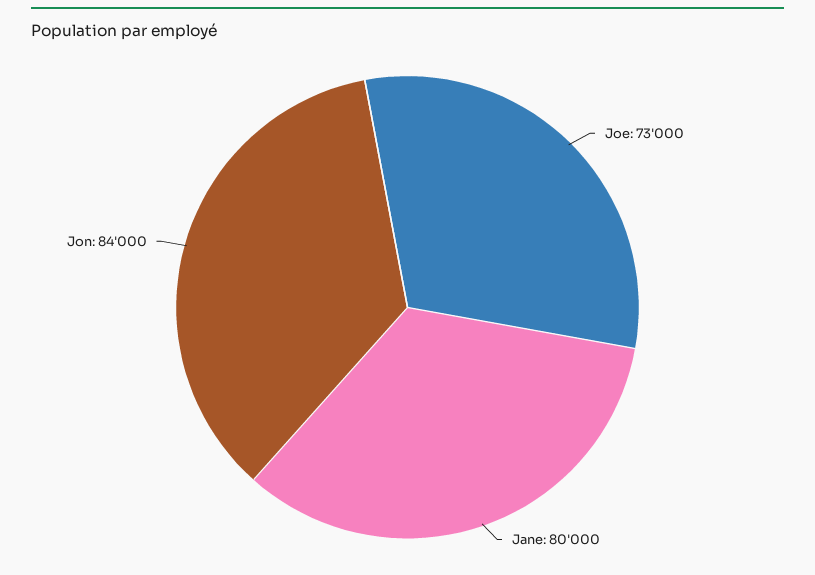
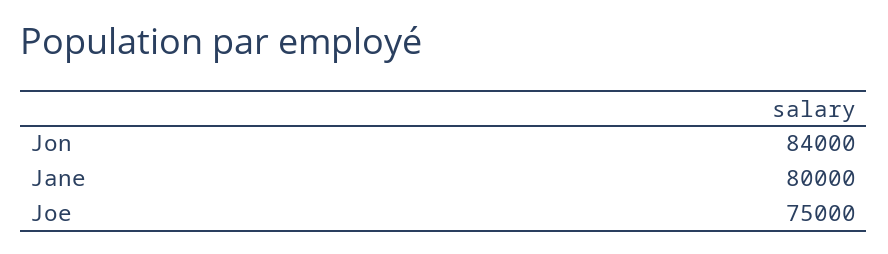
Joe: 73000 -> 75000

